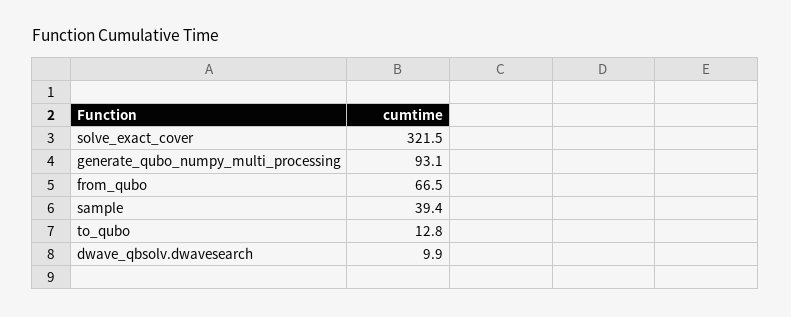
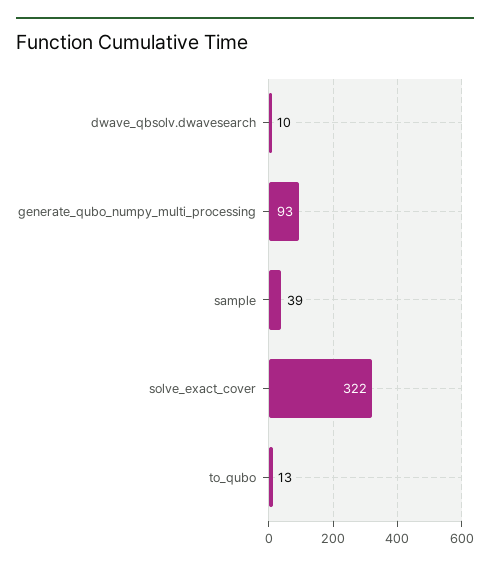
from_qubo: 66.5 -> none

